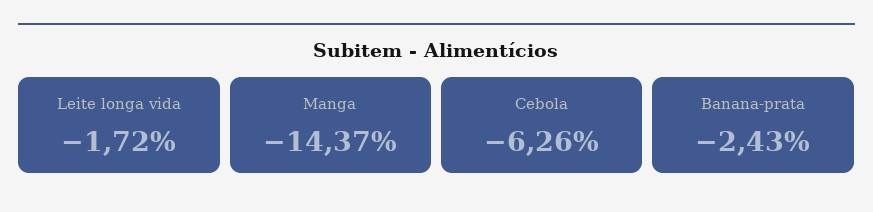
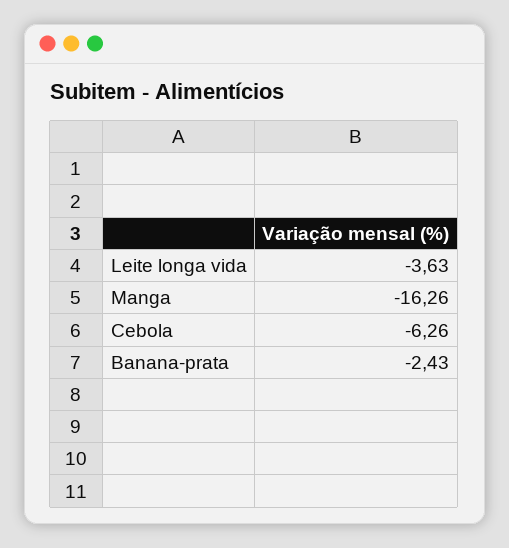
Leite longa vida: -1.72 -> -3.63
Manga: -14.37 -> -16.26

